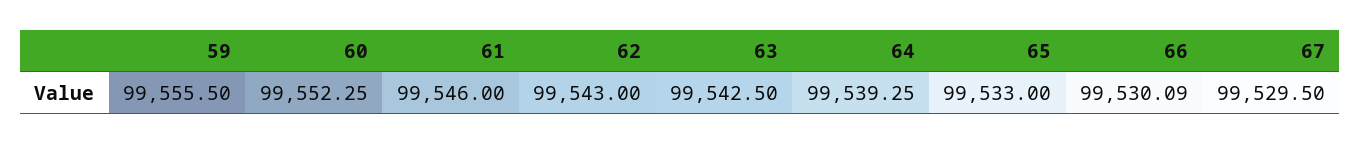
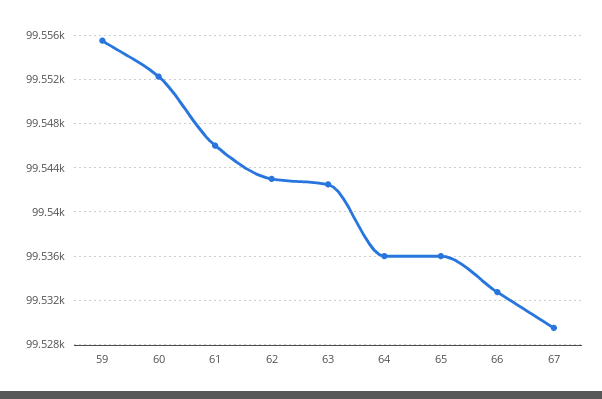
64: 99539.25 -> 99536
65: 99533 -> 99536
66: 99530.09 -> 99533

